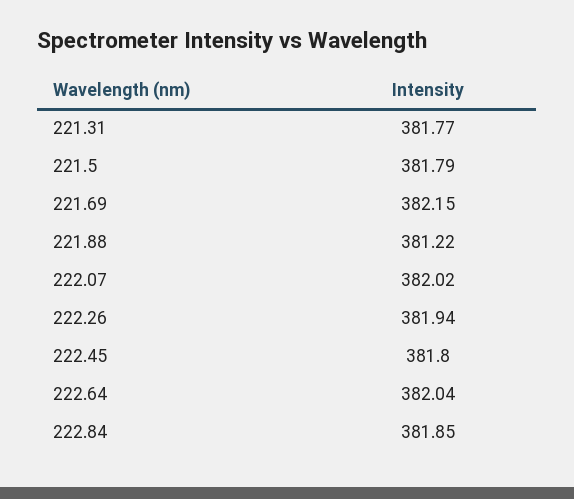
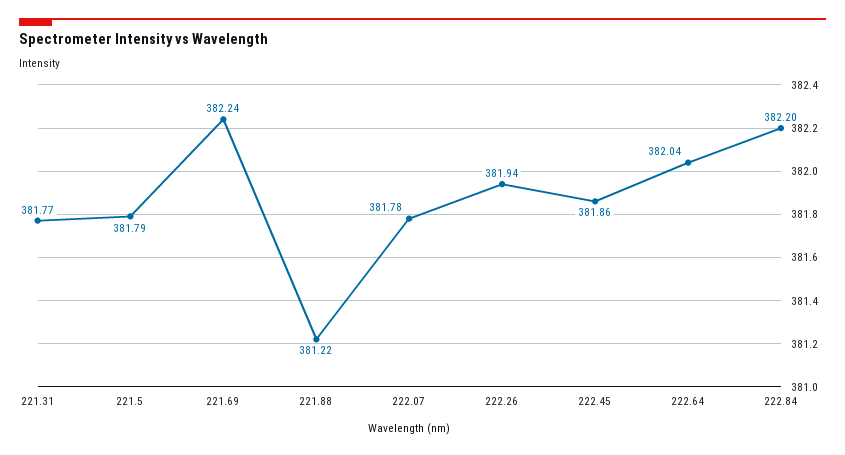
221.69: 382.15 -> 382.24
222.07: 382.02 -> 381.78
222.45: 381.8 -> 381.86
222.84: 381.85 -> 382.2

